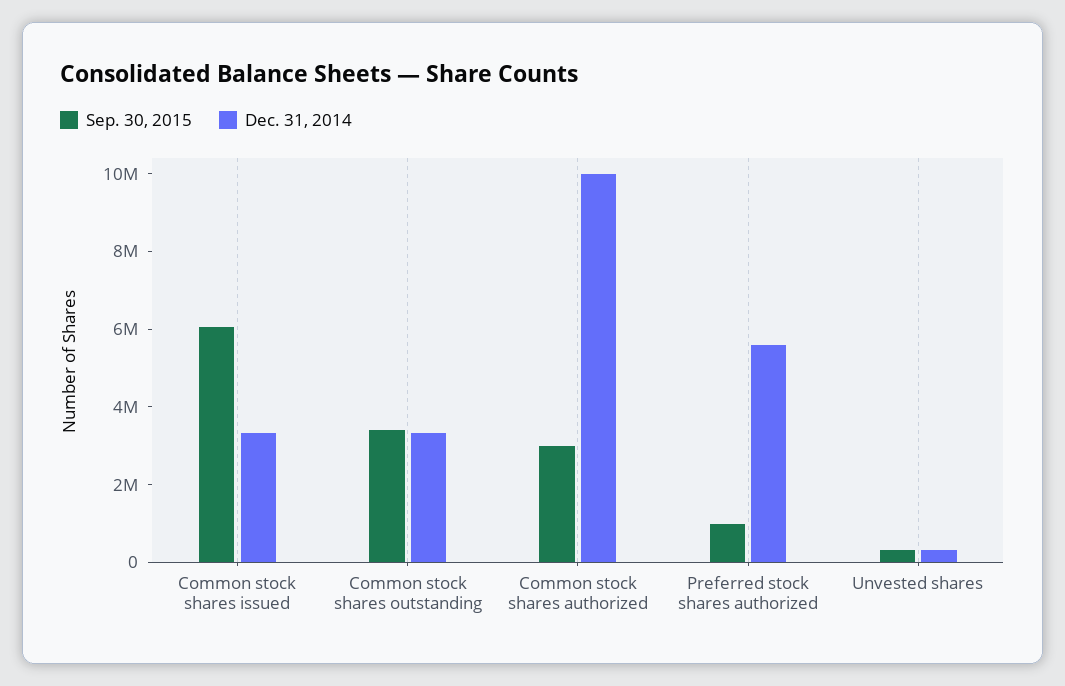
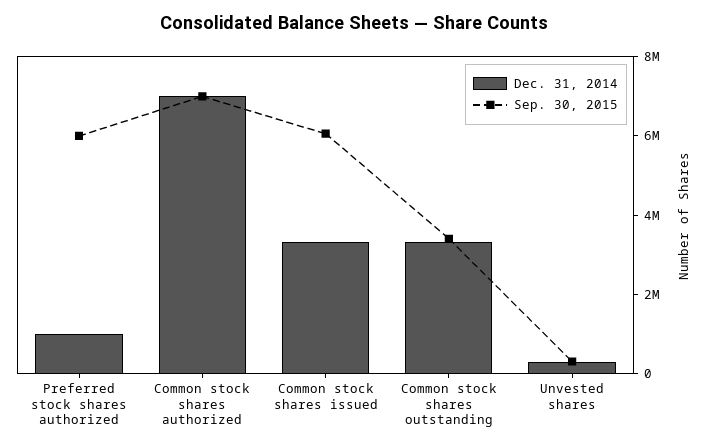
Sep. 30, 2015, Common stock shares authorized: 3000000 -> 7000000
Dec. 31, 2014, Common stock shares authorized: 10000000 -> 7000000
Sep. 30, 2015, Preferred stock shares authorized: 1000000 -> 6000000
Dec. 31, 2014, Preferred stock shares authorized: 5500000 -> 1000000

